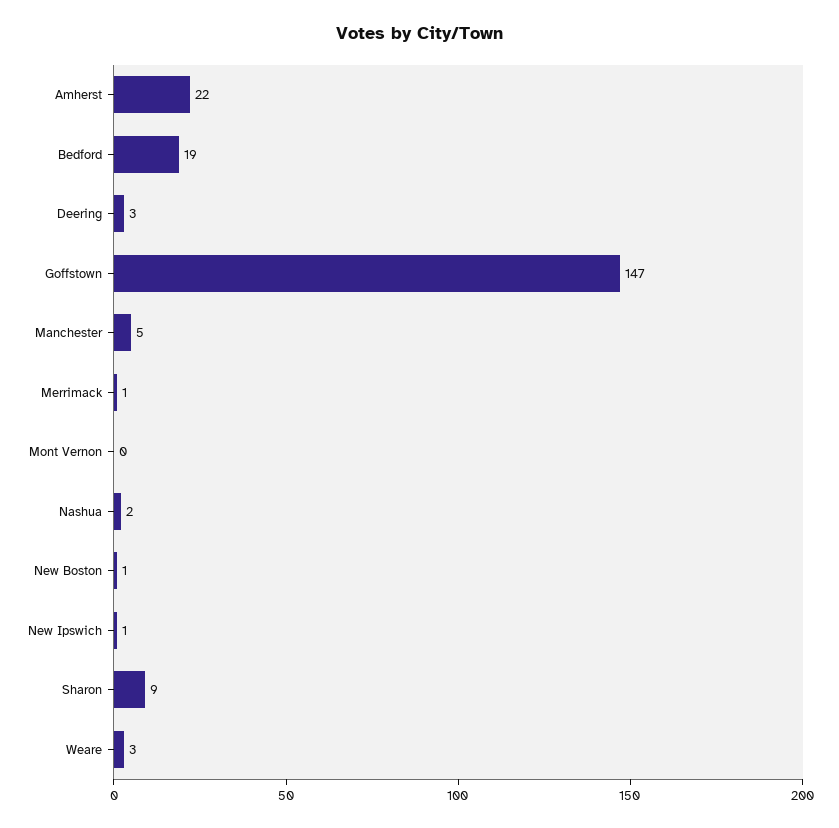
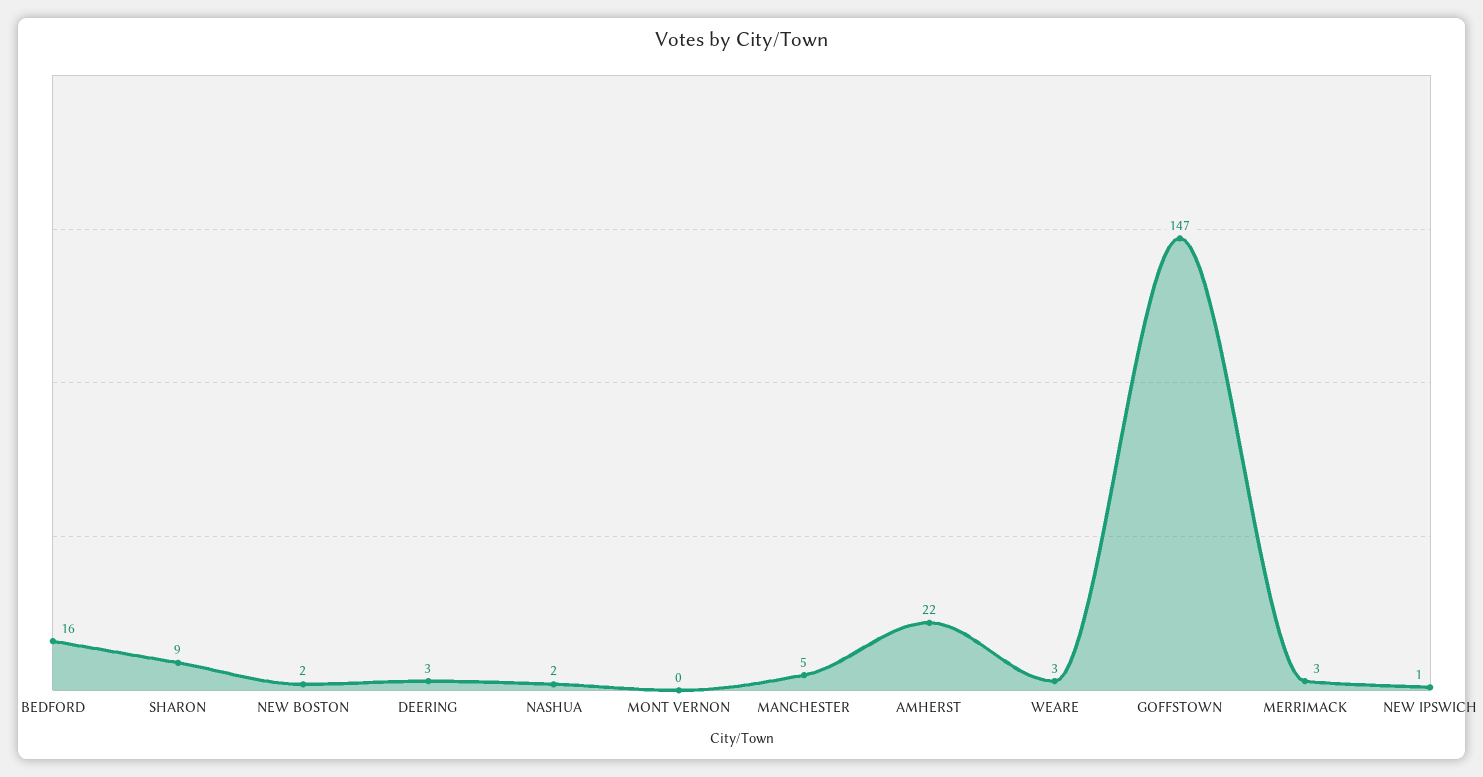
Bedford: 19 -> 16
Merrimack: 1 -> 3
New Boston: 1 -> 2

